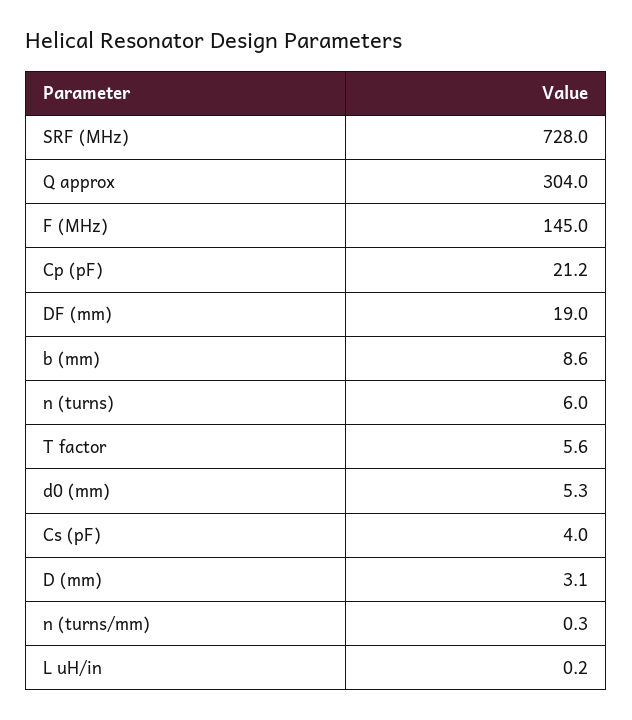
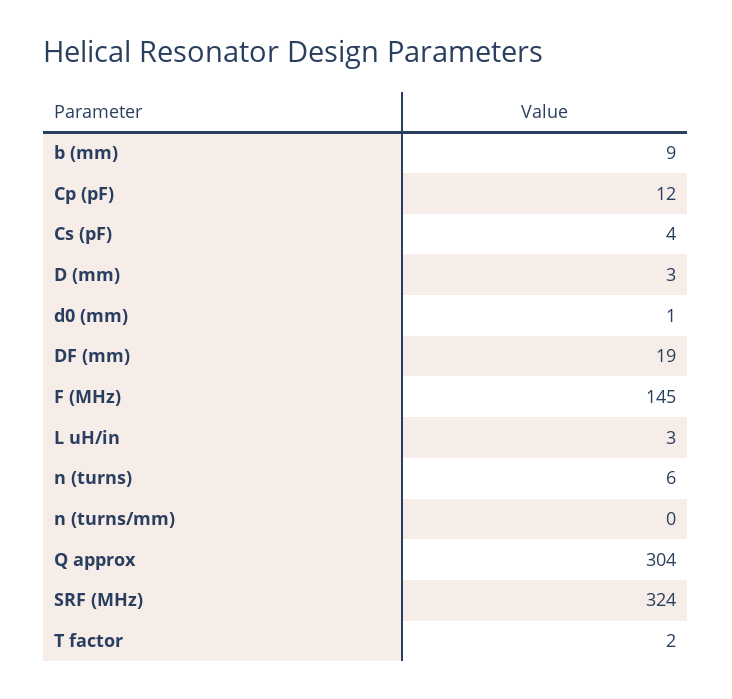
SRF (MHz): 728 -> 324
Cp (pF): 21.2 -> 12
T factor: 5.6 -> 2
d0 (mm): 5.3 -> 1
L uH/in: 0.2 -> 3

